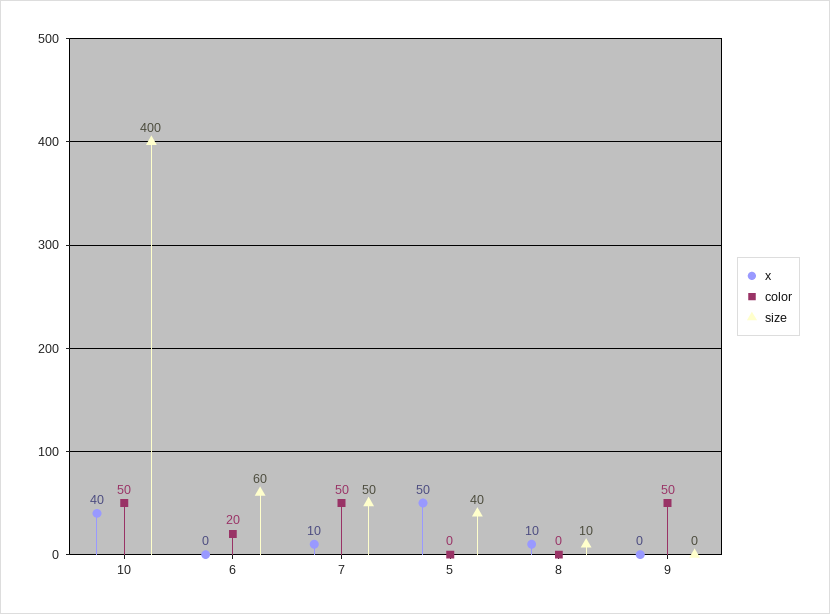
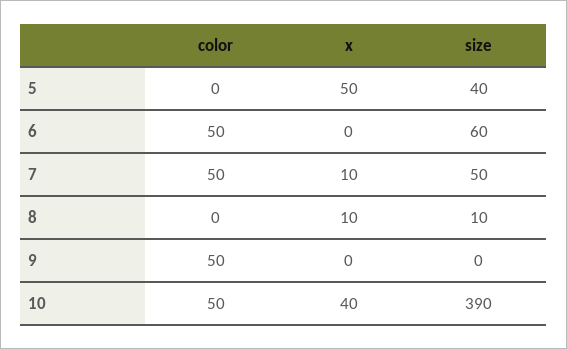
size, 10: 400 -> 390
color, 6: 20 -> 50

